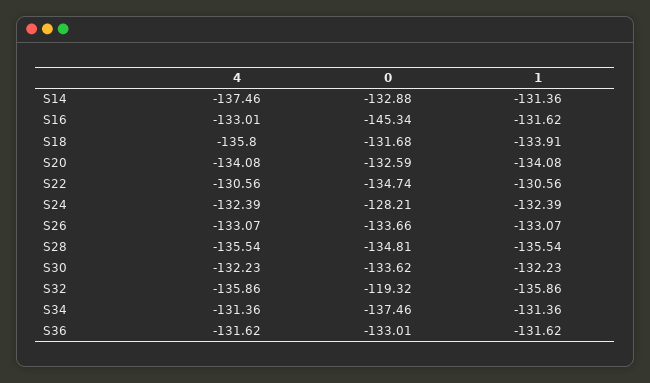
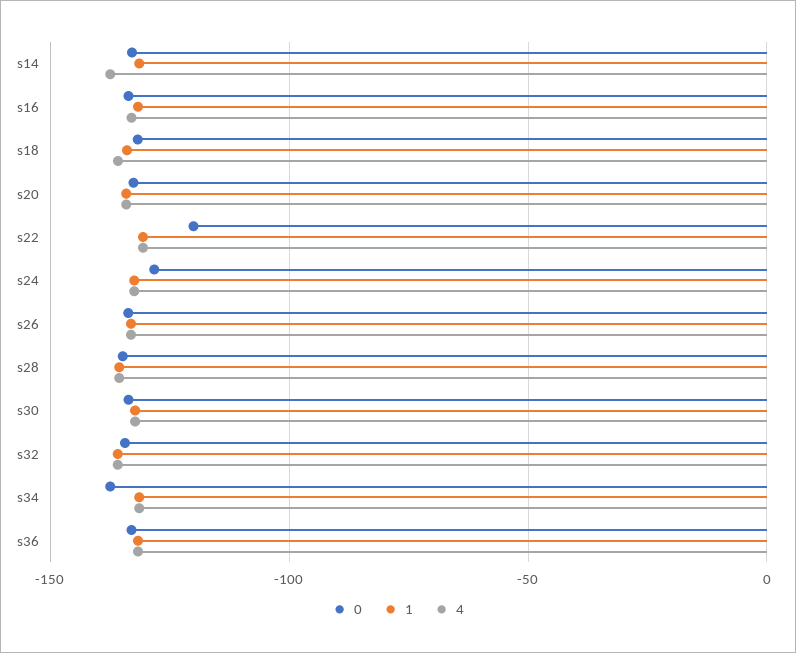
0, S16: -145.34 -> -135
0, S22: -134.74 -> -120
0, S32: -119.32 -> -135

